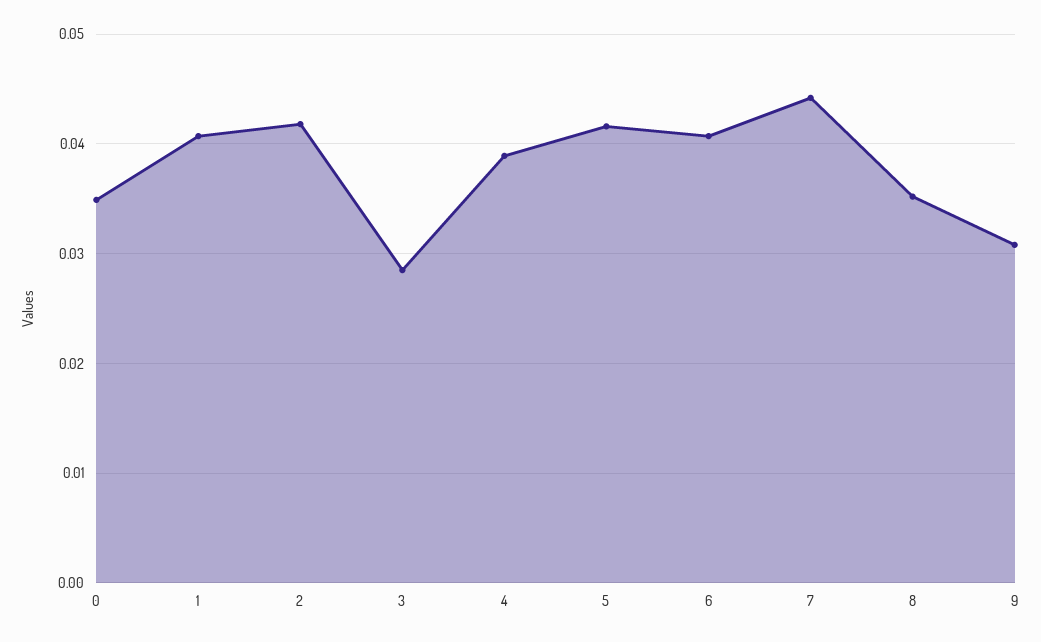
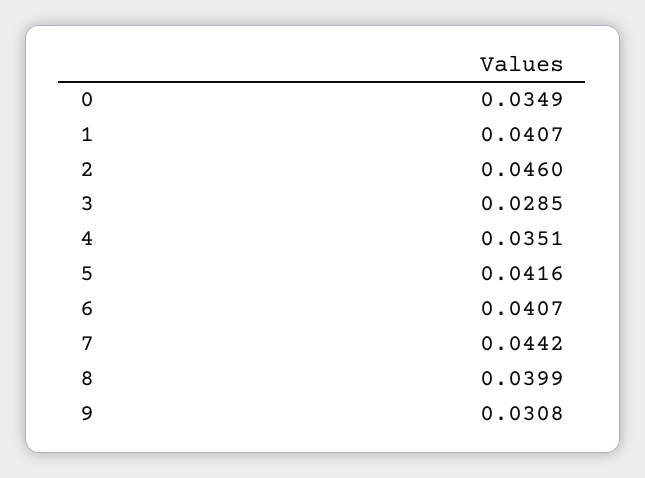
2: 0.042 -> 0.046
4: 0.039 -> 0.0351
8: 0.035 -> 0.0399

